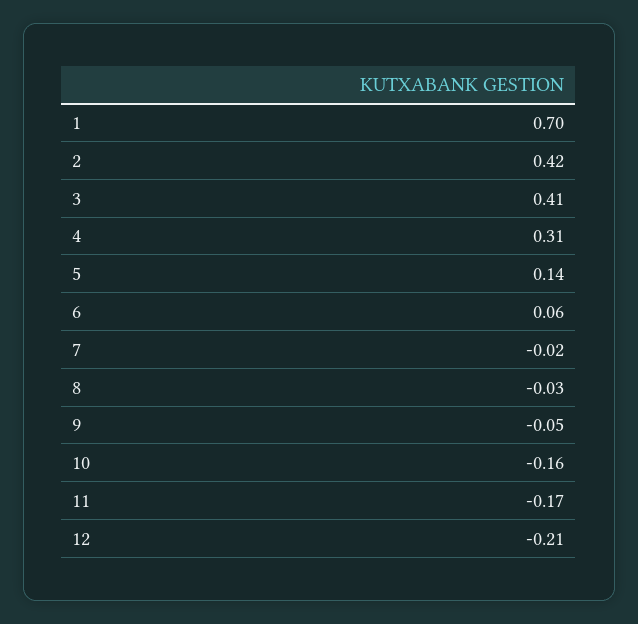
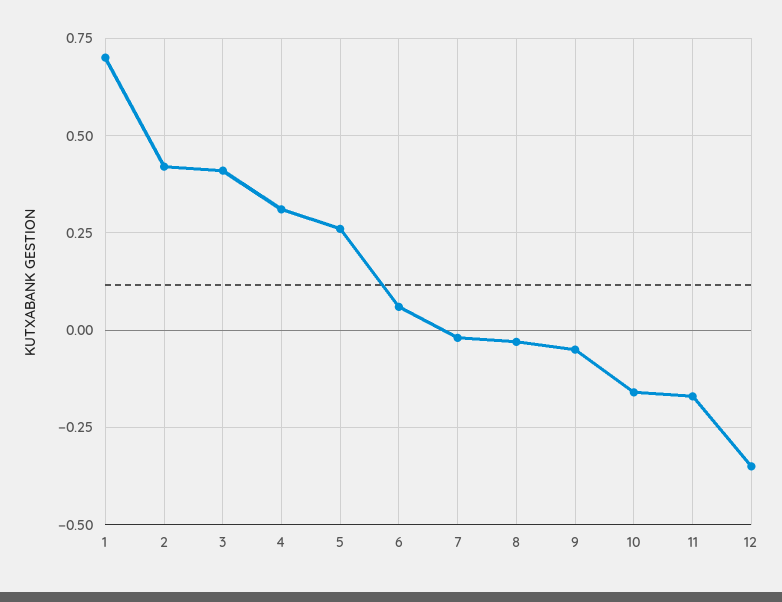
5: 0.14 -> 0.25
12: -0.21 -> -0.35

